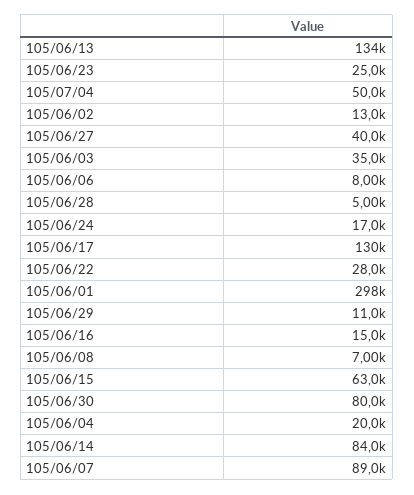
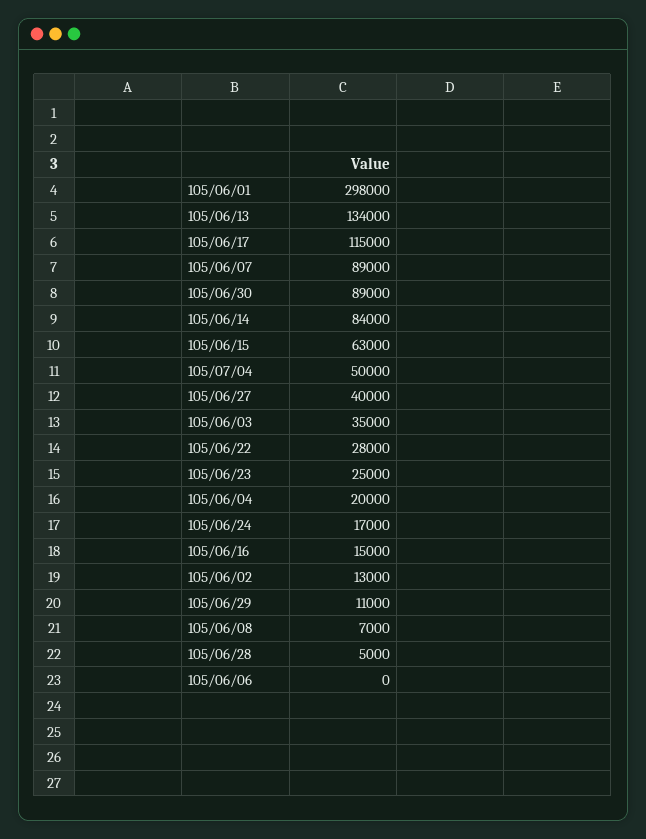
105/06/06: 8000 -> 0
105/06/17: 130000 -> 115000
105/06/30: 80000 -> 89000

